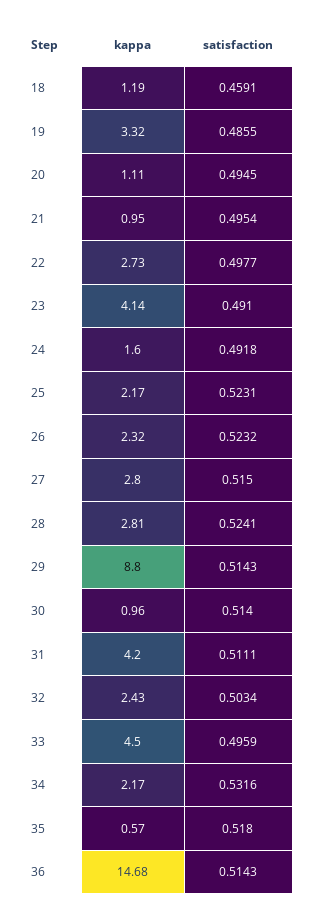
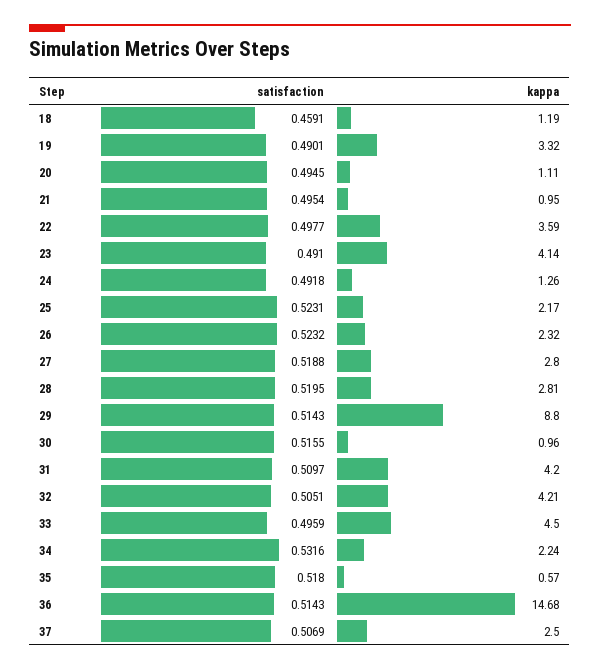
satisfaction, 19: 0.4855 -> 0.4901
kappa, 22: 2.73 -> 3.59
kappa, 24: 1.6 -> 1.26
satisfaction, 27: 0.515 -> 0.5188
satisfaction, 28: 0.5241 -> 0.5195
satisfaction, 30: 0.514 -> 0.5155
satisfaction, 31: 0.5111 -> 0.5097
kappa, 32: 2.43 -> 4.21
satisfaction, 32: 0.5034 -> 0.5051
kappa, 34: 2.17 -> 2.24
satisfaction, 37: none -> 0.5069
kappa, 37: none -> 2.5

